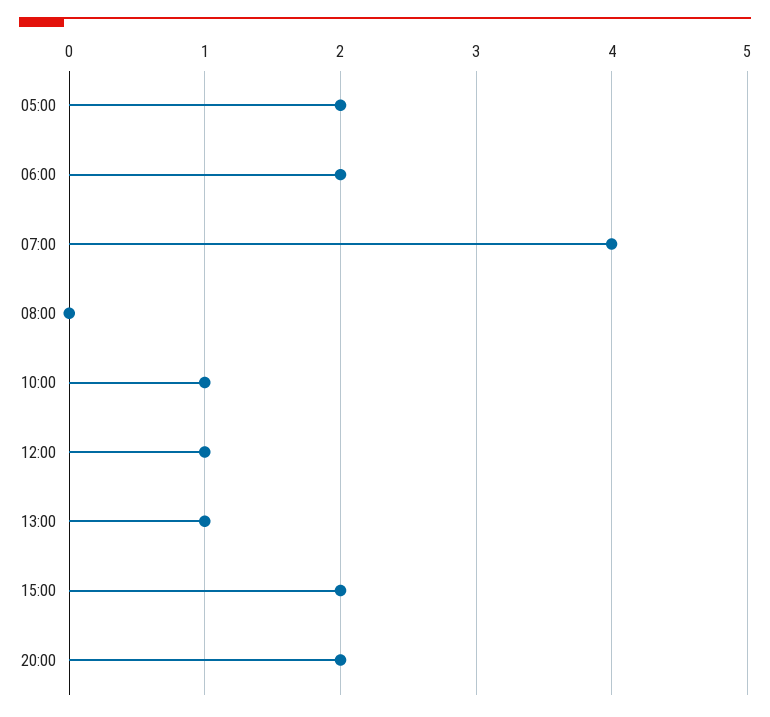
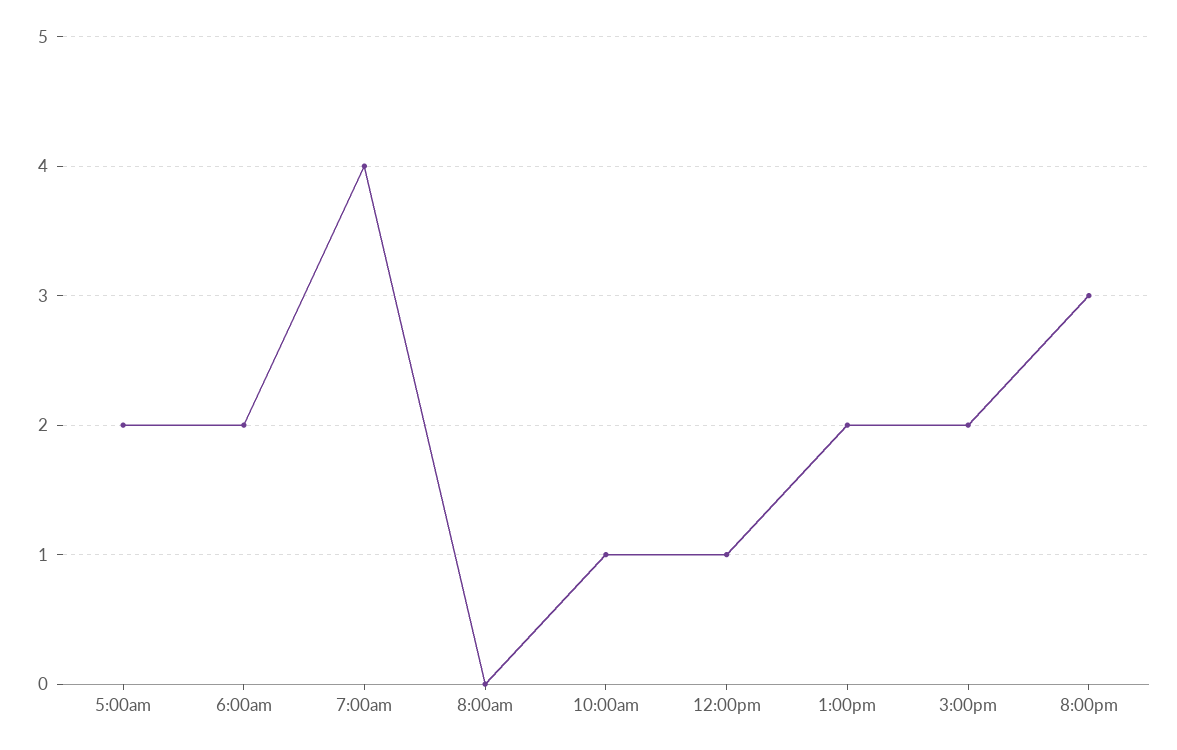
13:00: 1 -> 2
20:00: 2 -> 3

